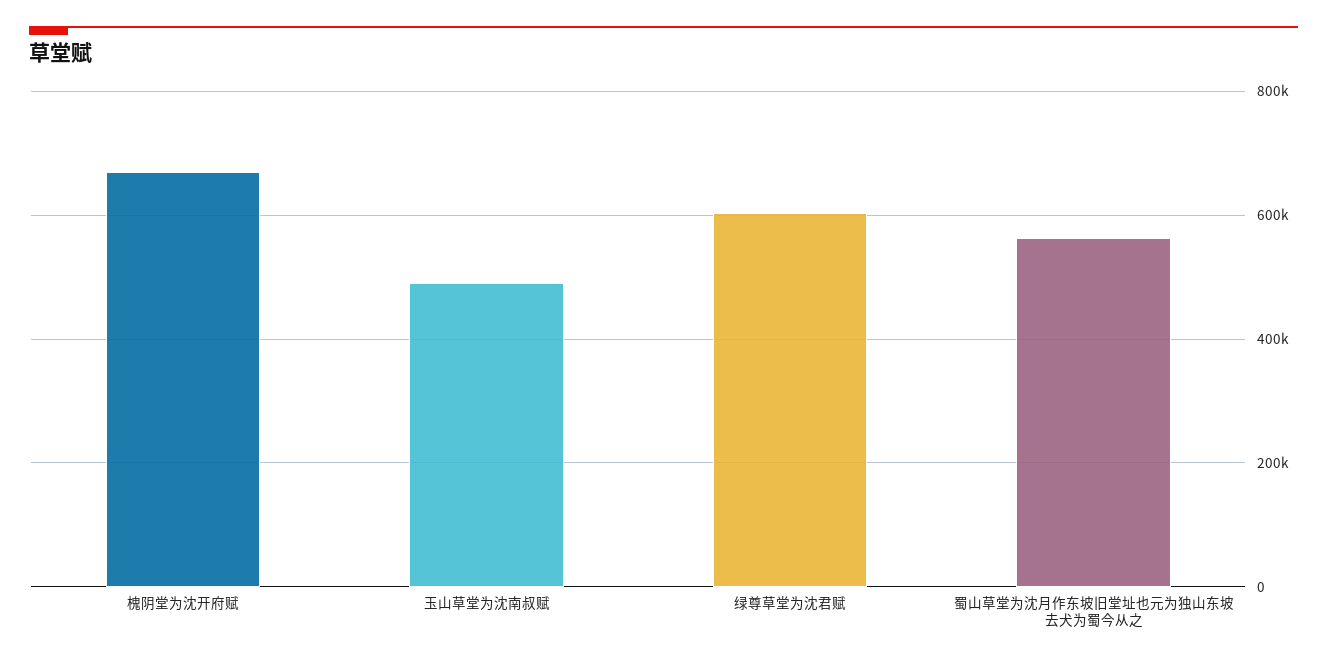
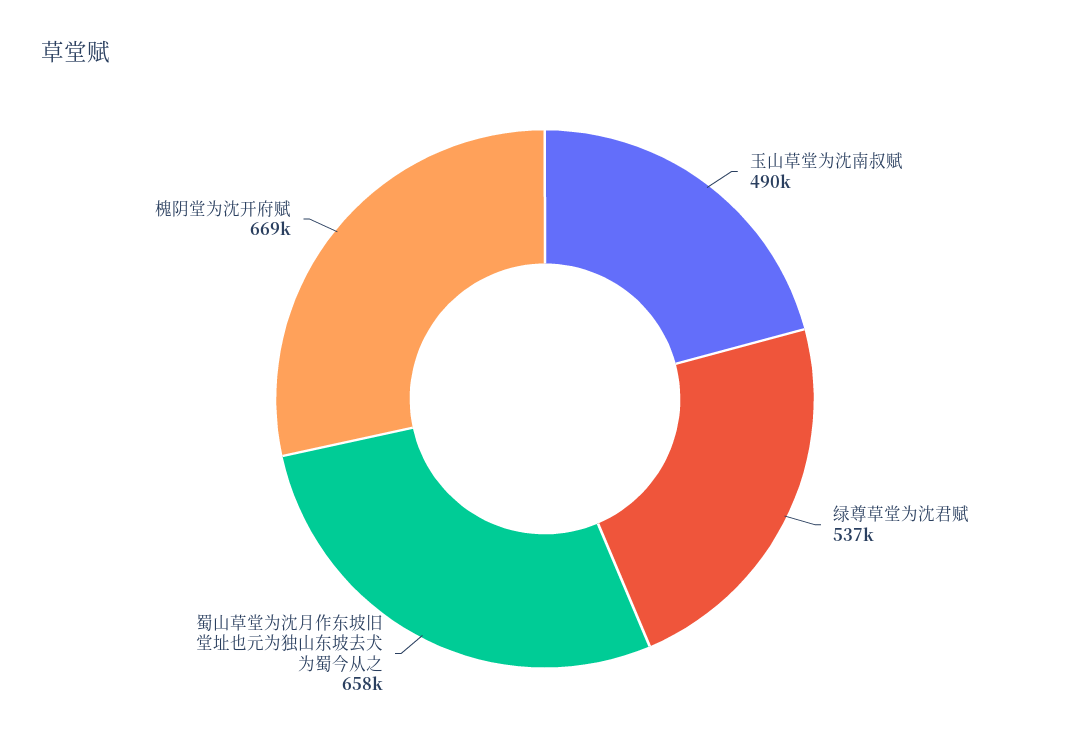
绿尊草堂为沈君赋: 600000 -> 537000
蜀山草堂为沈月作东坡旧堂址也元为独山东坡去犬为蜀今从之: 560000 -> 658000

